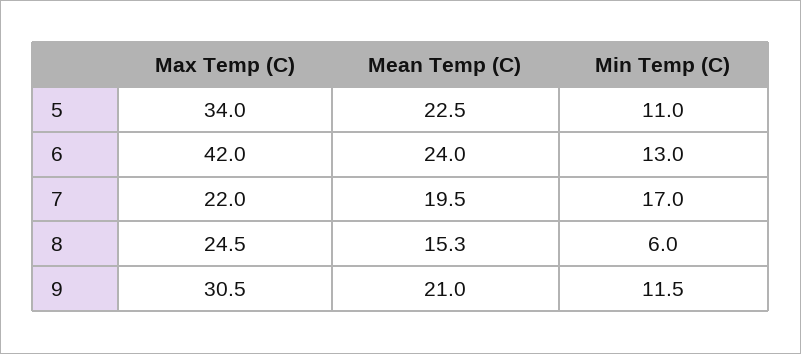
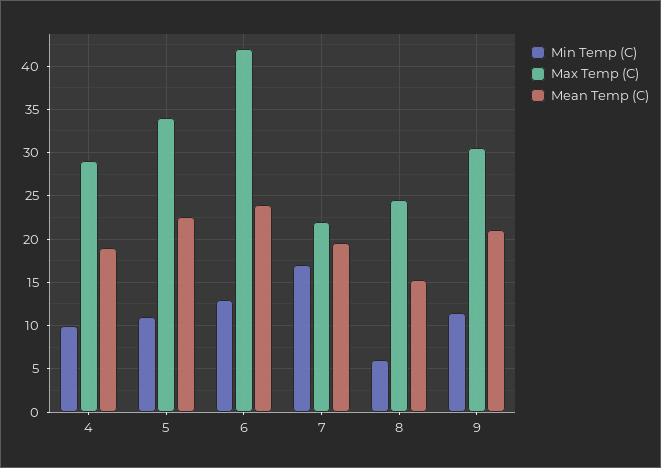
Min Temp (C), 4: none -> 10
Max Temp (C), 4: none -> 29
Mean Temp (C), 4: none -> 19

